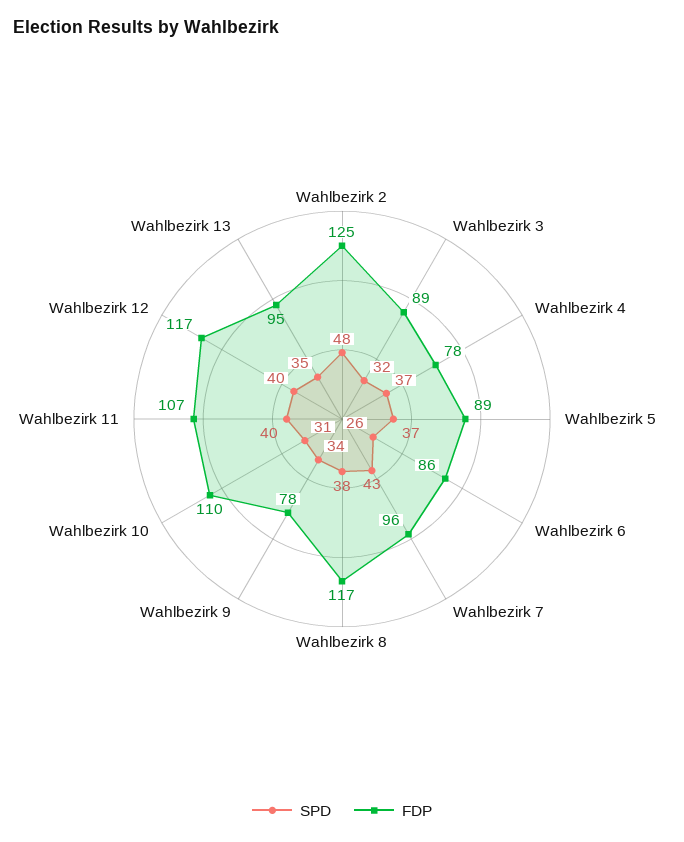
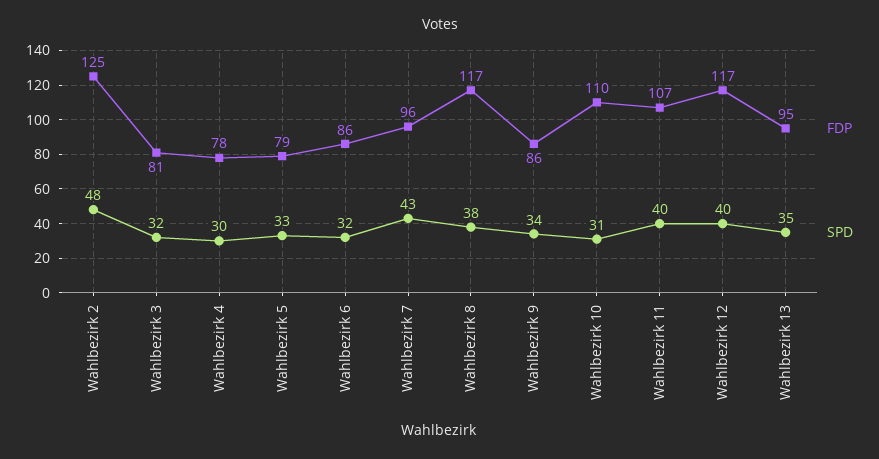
FDP, Wahlbezirk 3: 89 -> 81
SPD, Wahlbezirk 4: 37 -> 30
SPD, Wahlbezirk 5: 37 -> 33
FDP, Wahlbezirk 5: 89 -> 79
SPD, Wahlbezirk 6: 26 -> 32
FDP, Wahlbezirk 9: 78 -> 86

